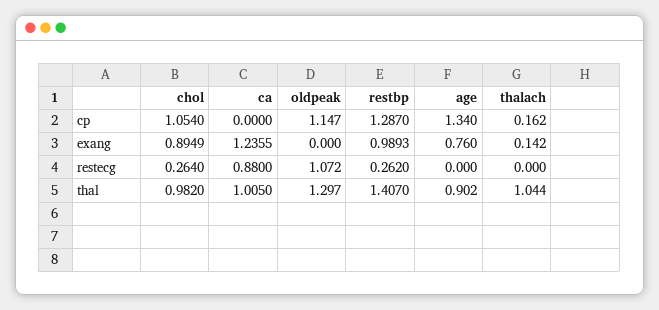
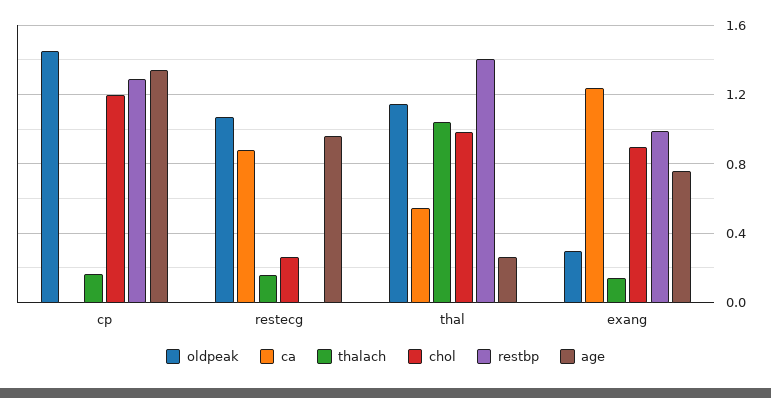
chol, cp: 1.054 -> 1.2
oldpeak, cp: 1.147 -> 1.45
oldpeak, exang: 0 -> 0.3
restbp, restecg: 0.262 -> 0
age, restecg: 0 -> 0.95
thalach, restecg: 0 -> 0.15
ca, thal: 1.005 -> 0.55
oldpeak, thal: 1.297 -> 1.15
age, thal: 0.902 -> 0.25

